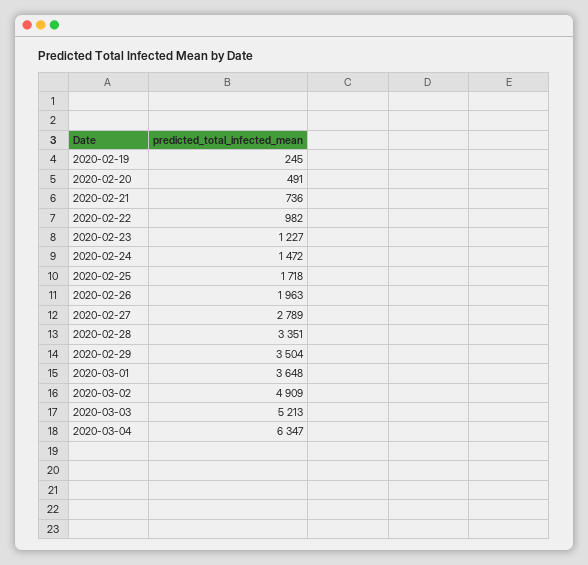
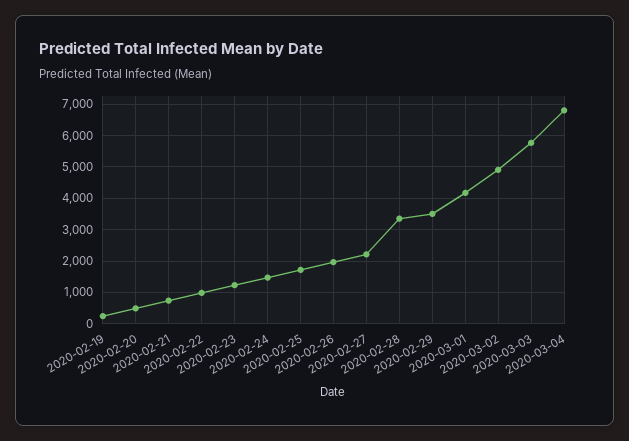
2020-02-27: 2789 -> 2200
2020-03-01: 3648 -> 4200
2020-03-03: 5213 -> 5800
2020-03-04: 6347 -> 6800

